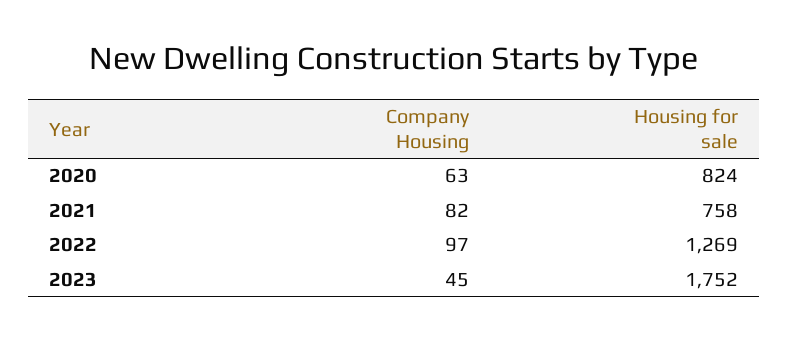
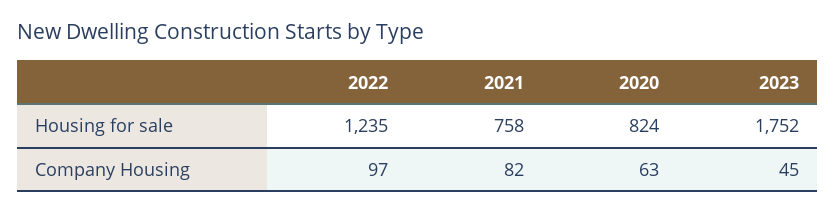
Housing for sale, 2022: 1269 -> 1235

